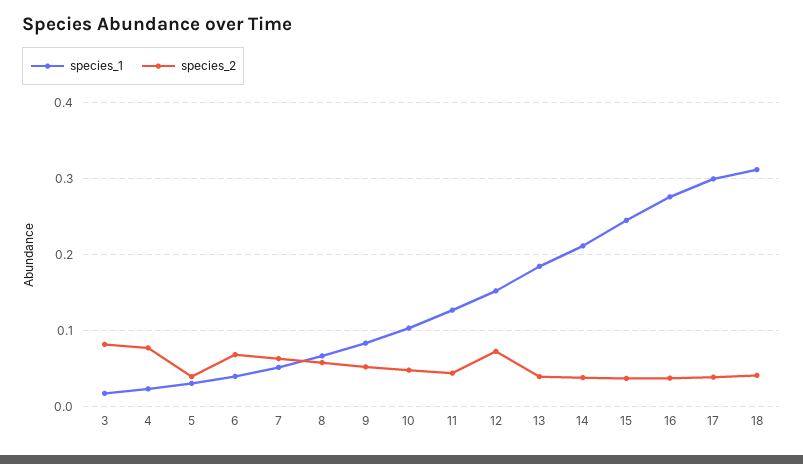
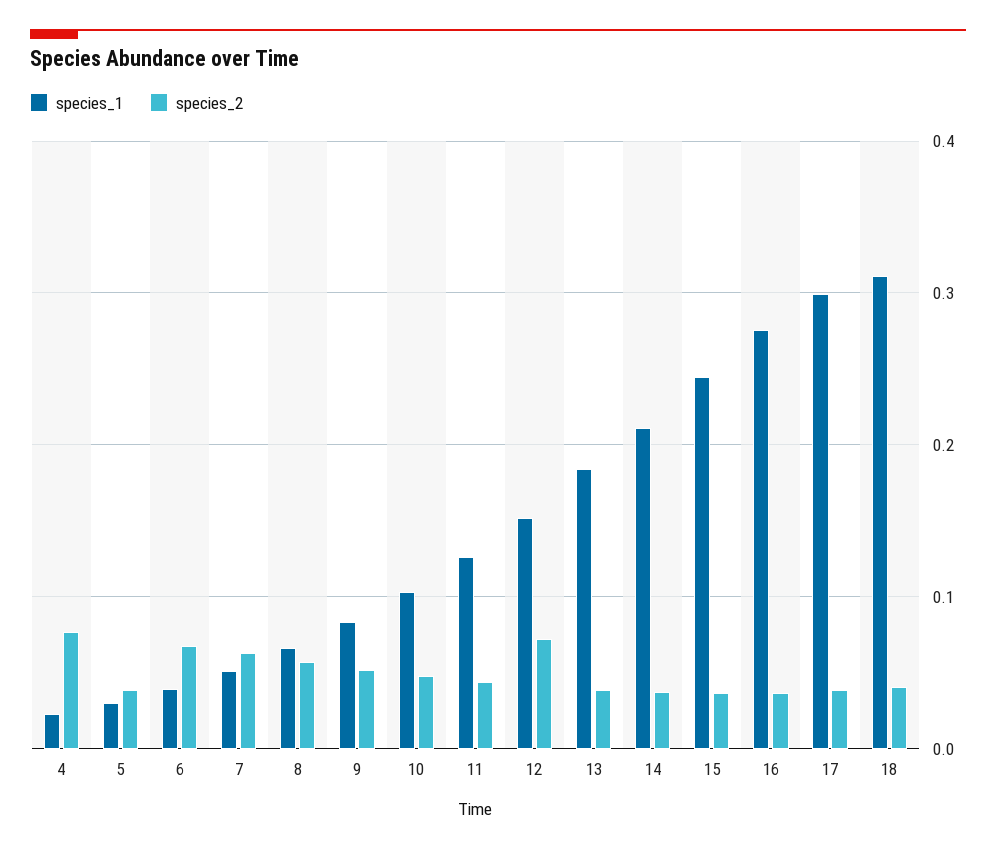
species_1, 3: 0.02 -> none
species_2, 3: 0.08 -> none

